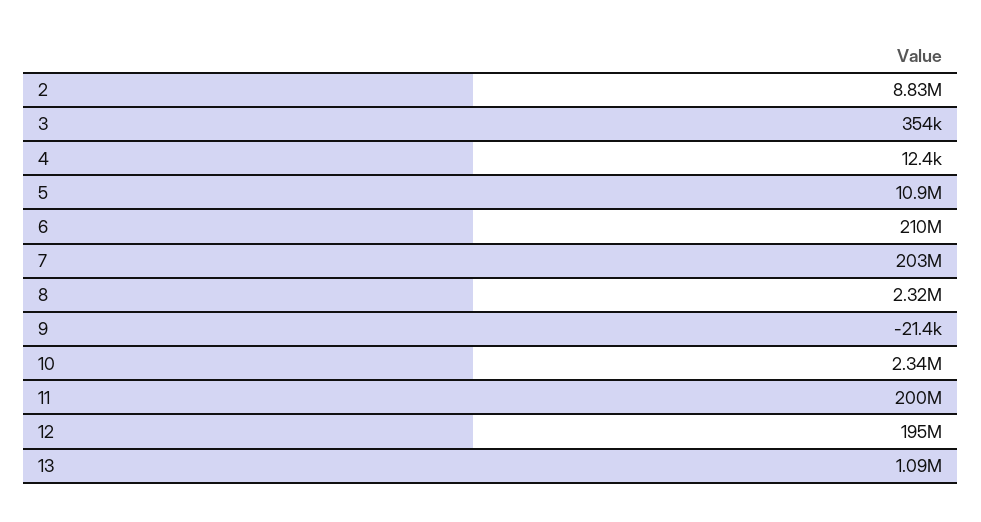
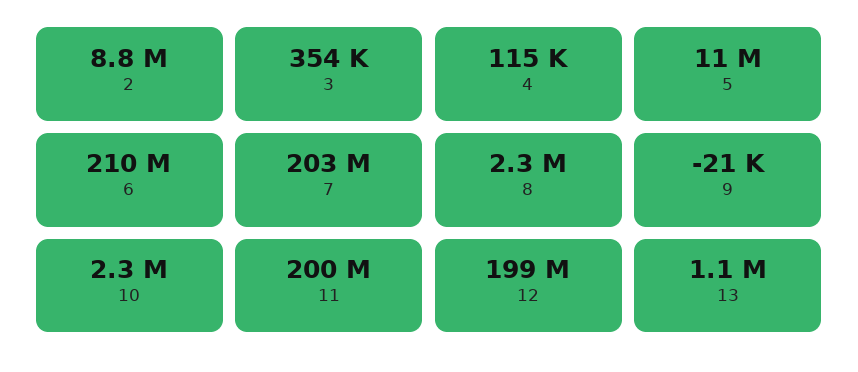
4: 12400 -> 115000
12: 195000000 -> 199000000

